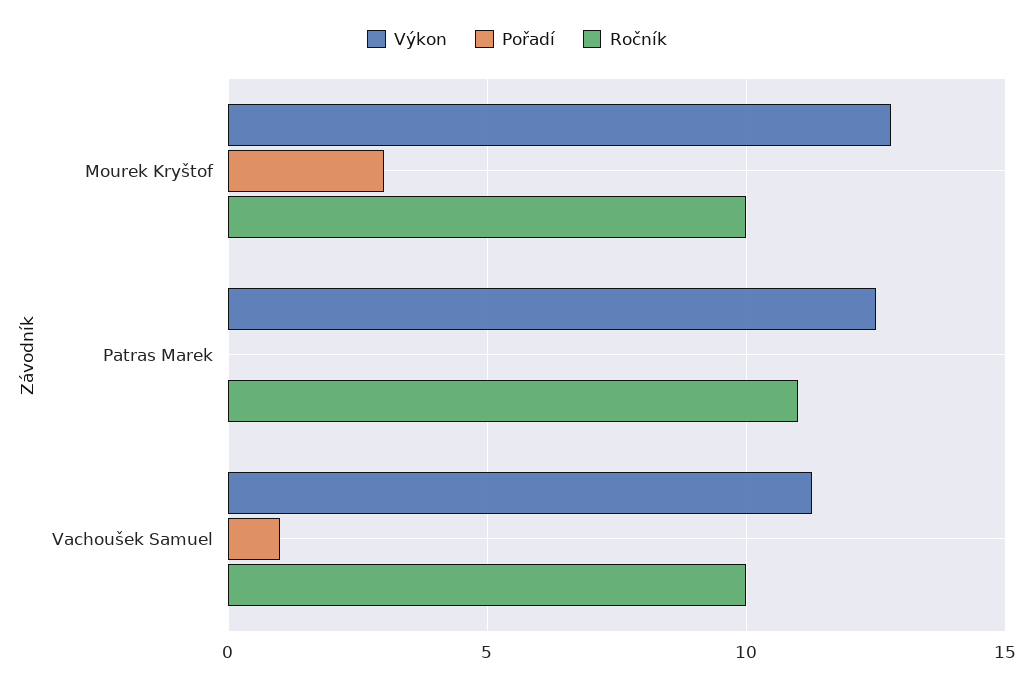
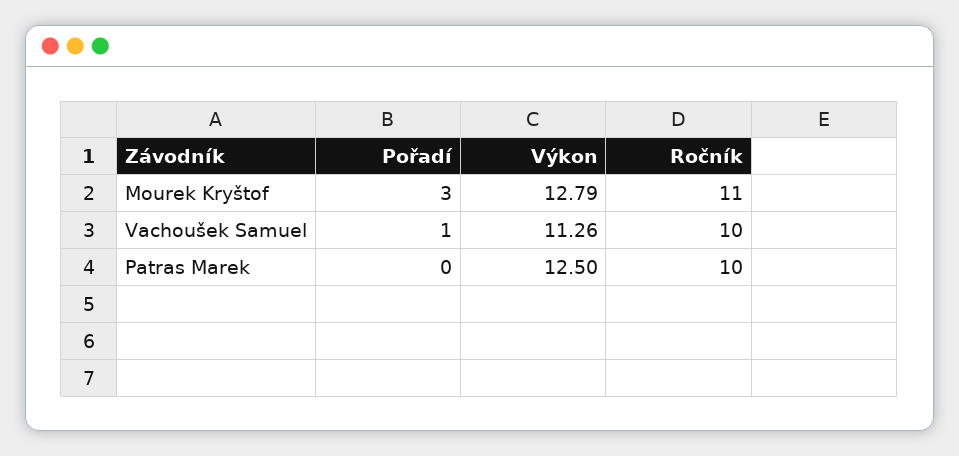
Ročník, Mourek Kryštof: 10 -> 11
Ročník, Patras Marek: 11 -> 10

